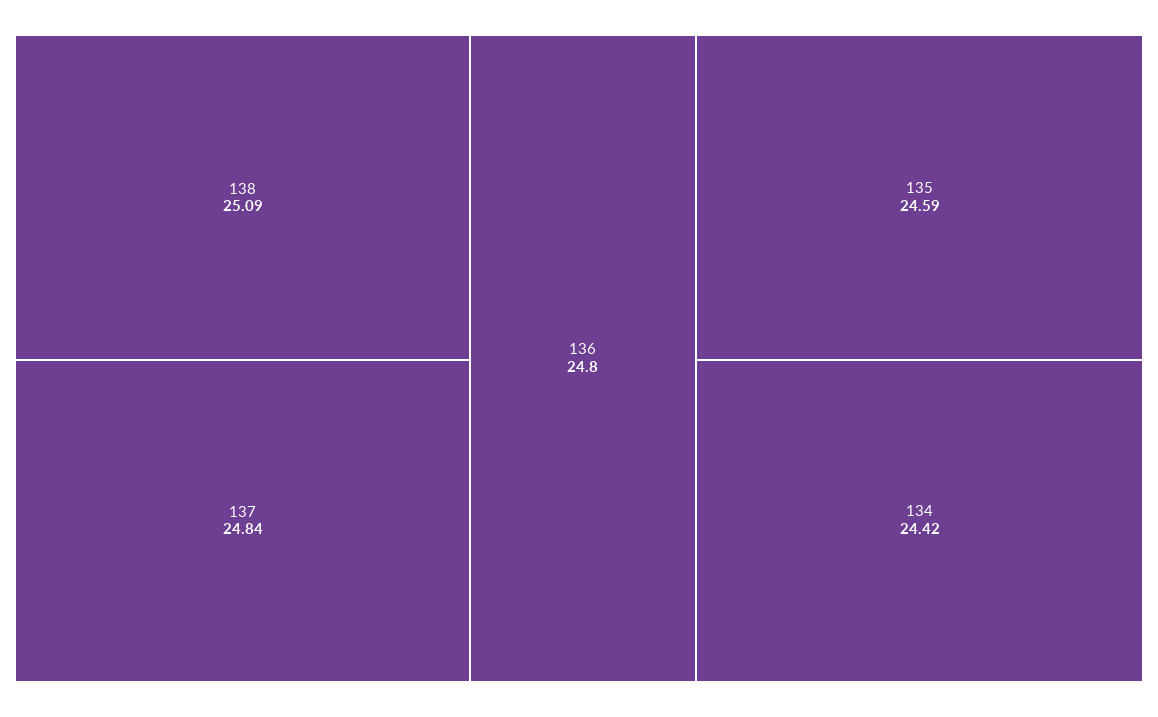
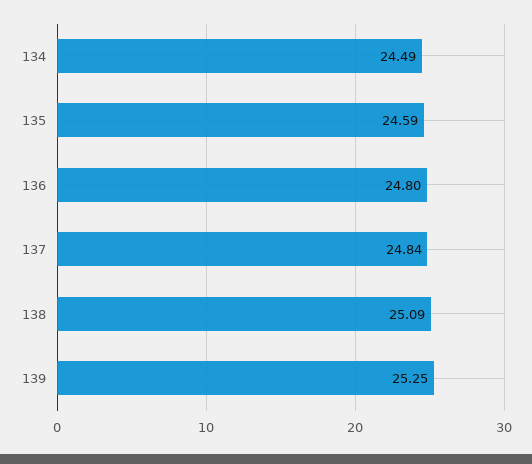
134: 24.42 -> 24.49
139: none -> 25.25

